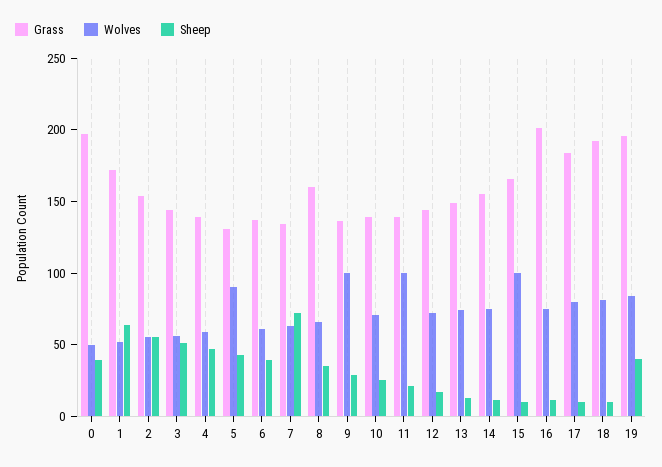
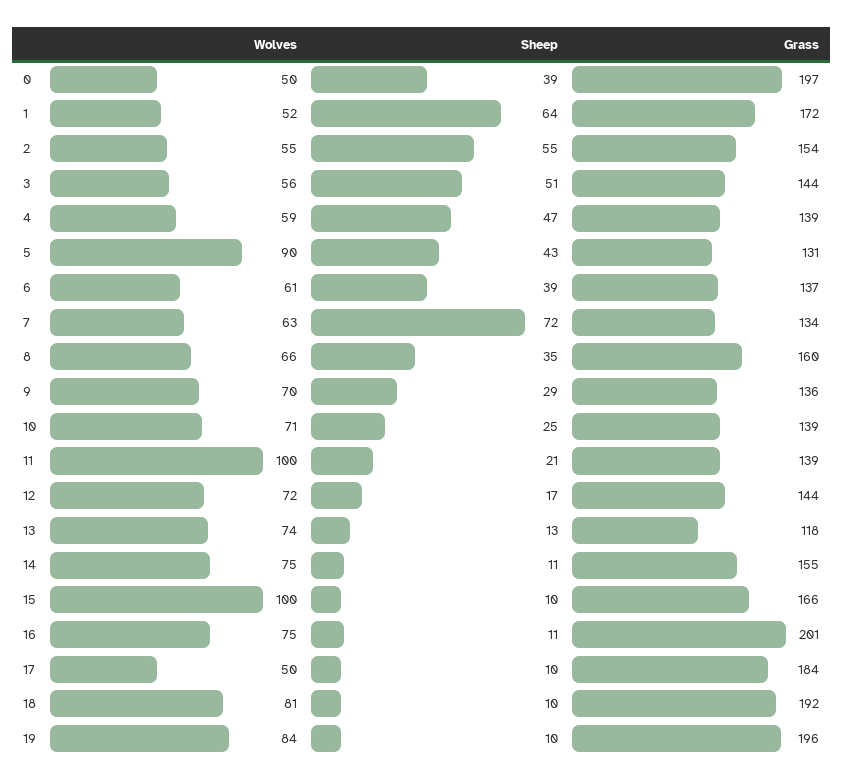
Wolves, 9: 100 -> 70
Grass, 13: 150 -> 118
Wolves, 17: 80 -> 50
Sheep, 19: 40 -> 10

